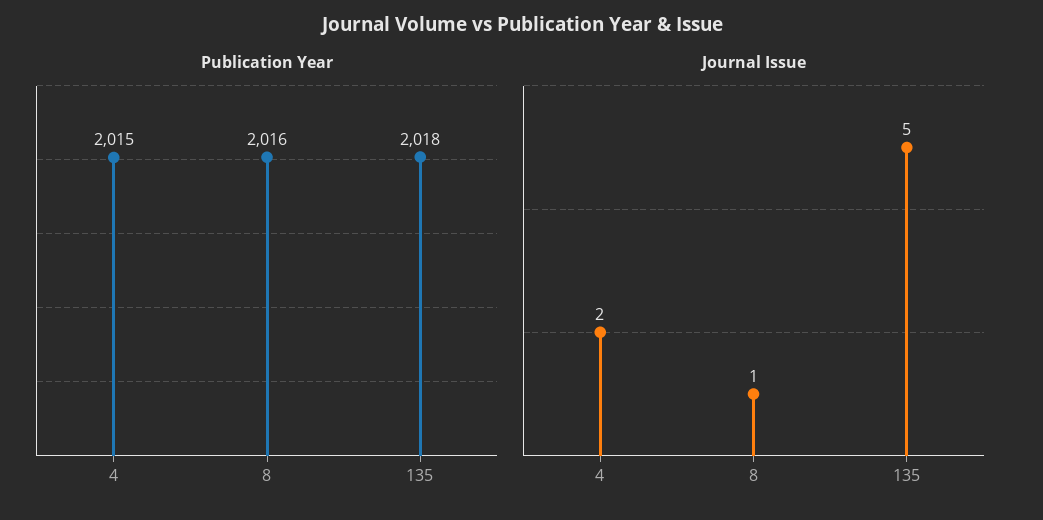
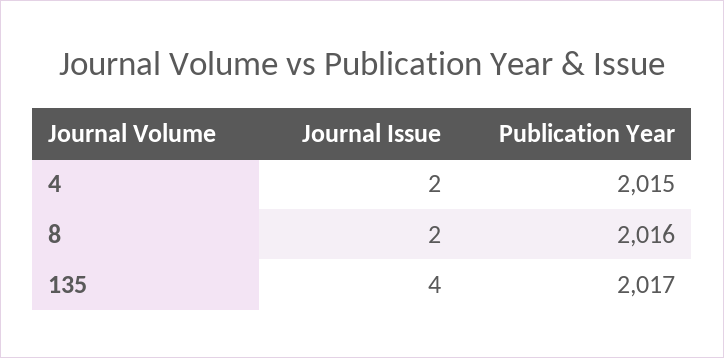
Publication Year, 135: 2018 -> 2017
Journal Issue, 8: 1 -> 2
Journal Issue, 135: 5 -> 4

